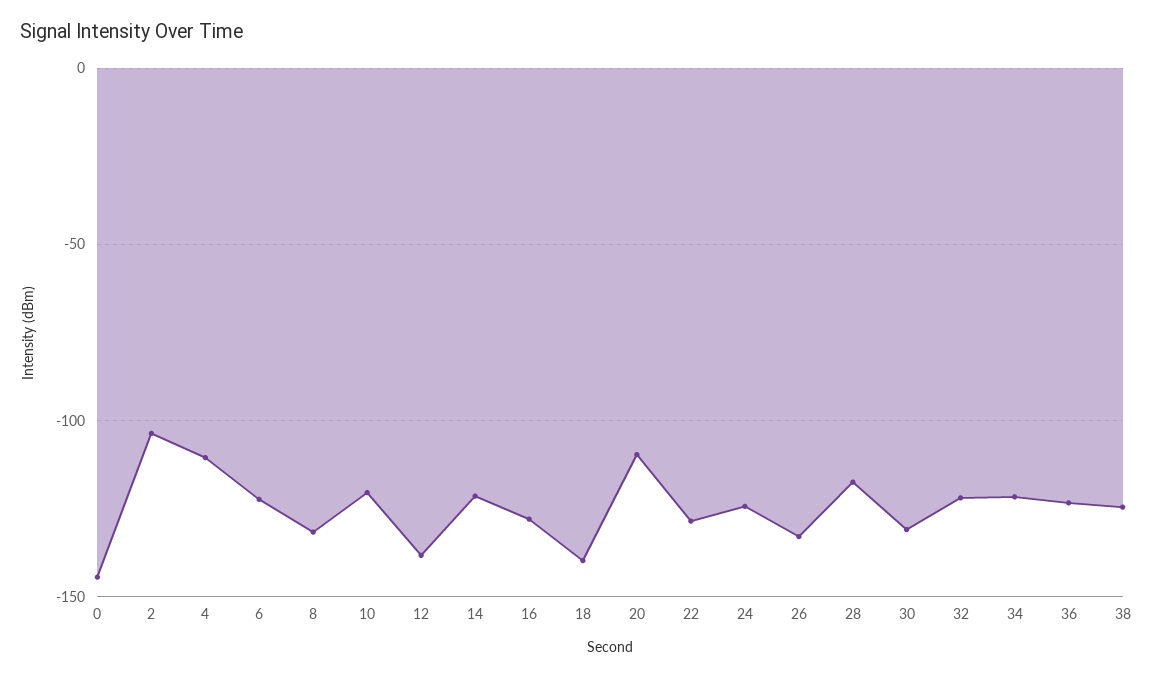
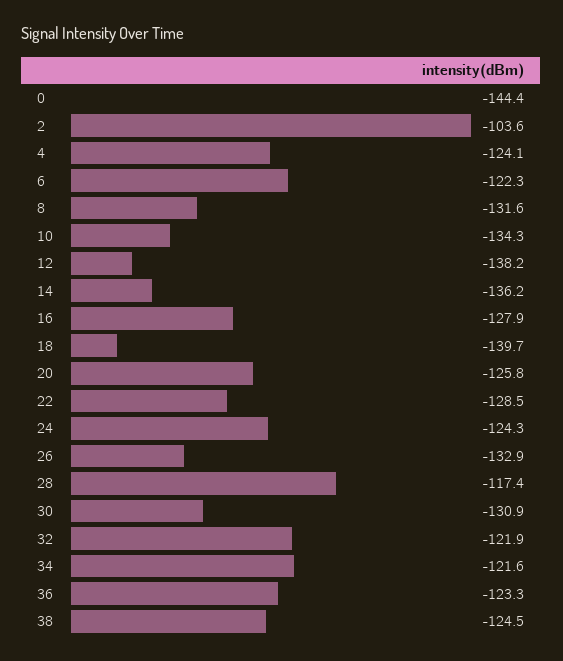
4: -110 -> -124.1
10: -120 -> -134.3
14: -120 -> -136.2
20: -110 -> -125.8

